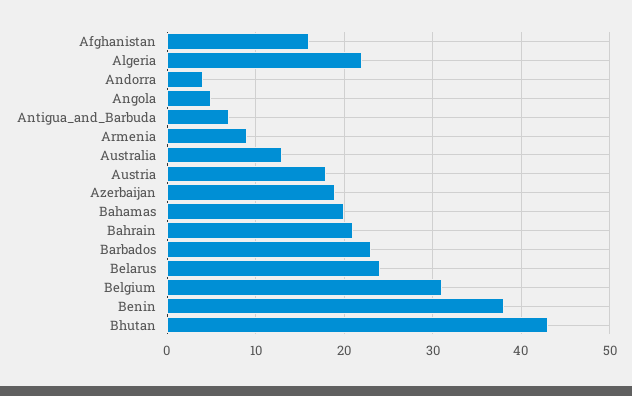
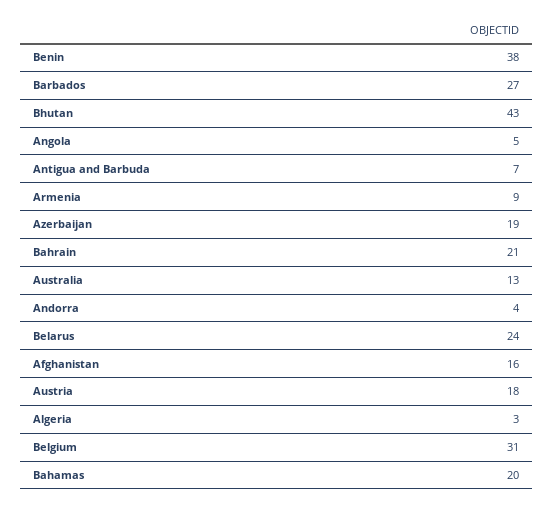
Algeria: 22 -> 3
Barbados: 23 -> 27

